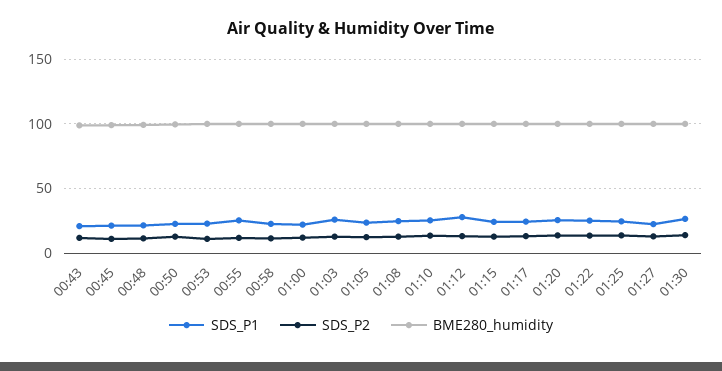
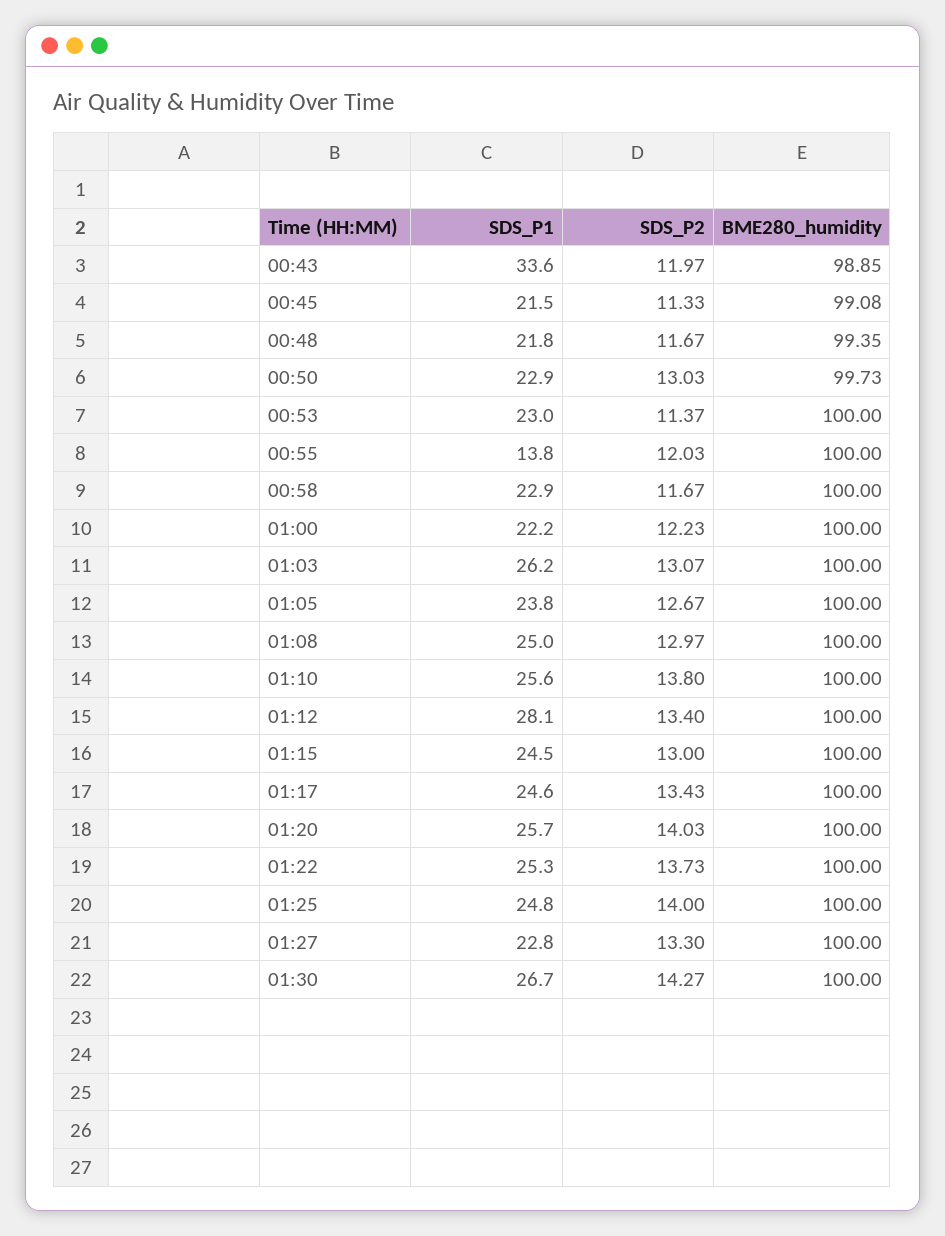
SDS_P1, 00:43: 20 -> 33.6
SDS_P1, 00:55: 25 -> 13.8

